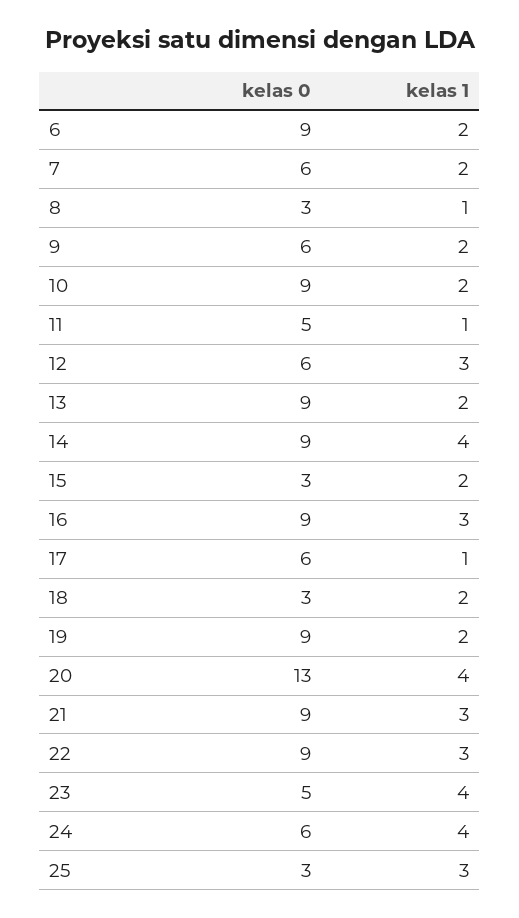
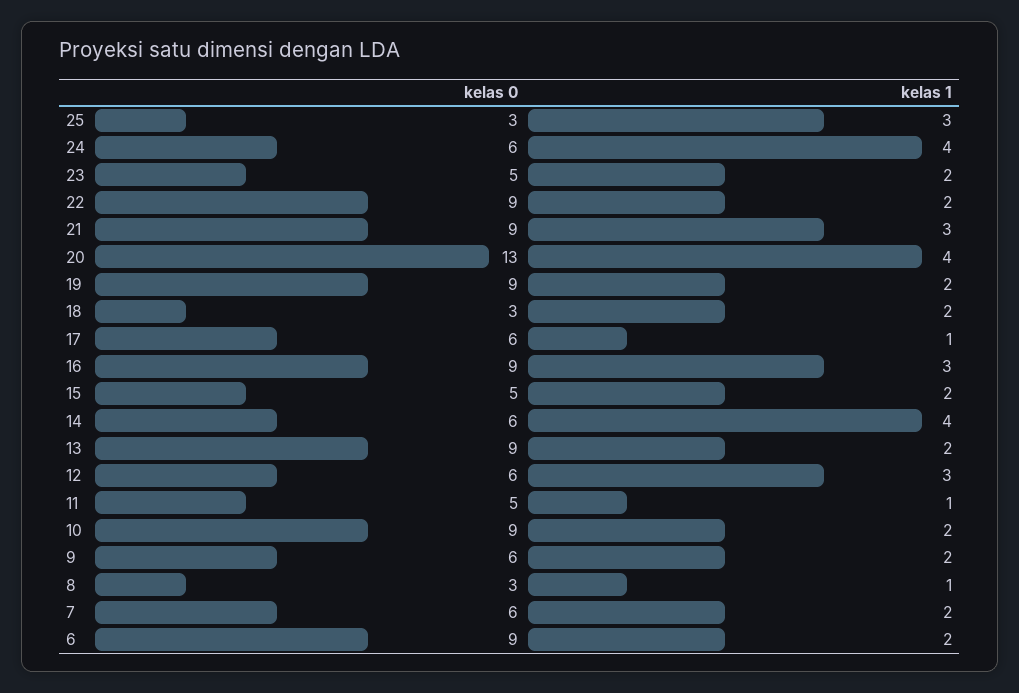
kelas 0, 14: 9 -> 6
kelas 0, 15: 3 -> 5
kelas 1, 22: 3 -> 2
kelas 1, 23: 4 -> 2

